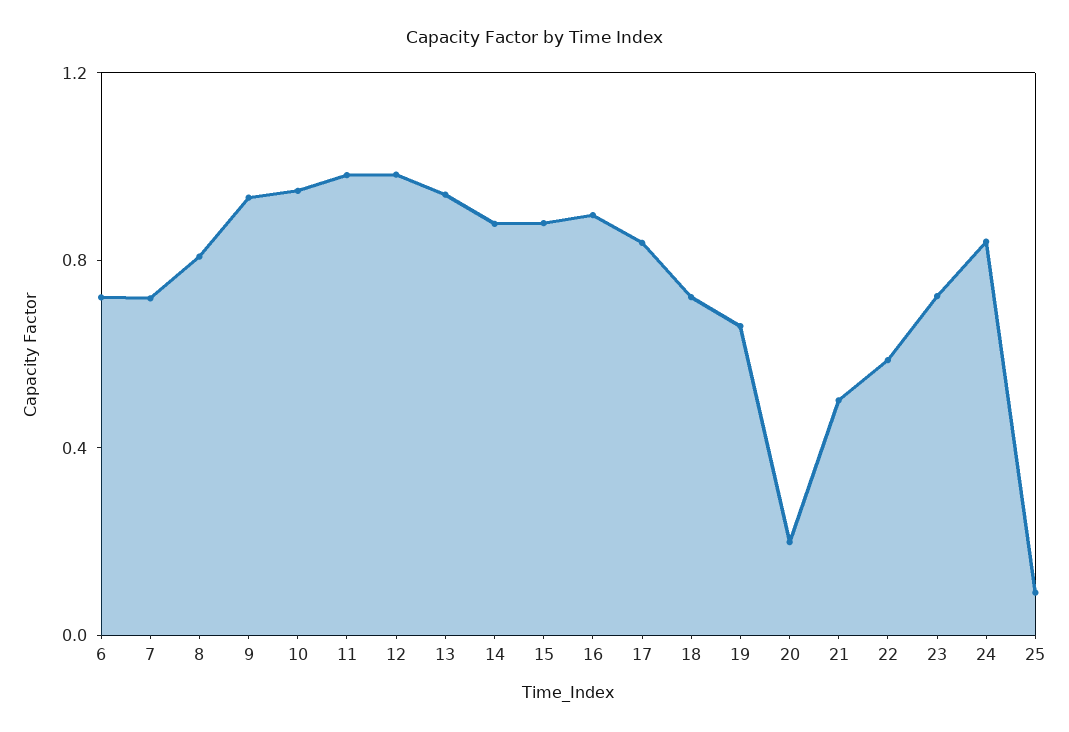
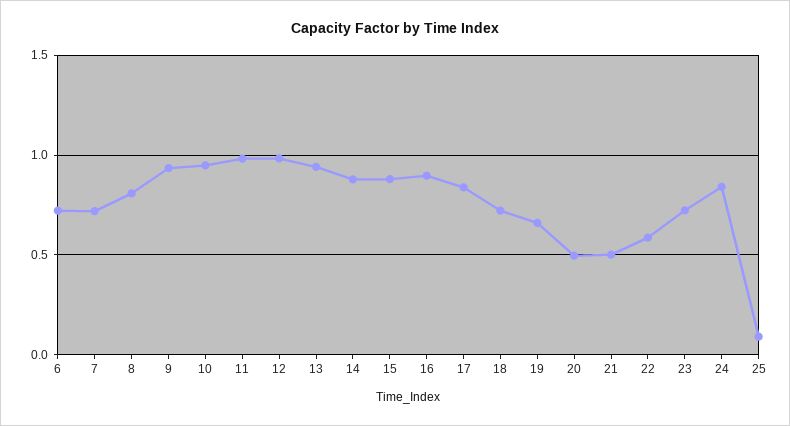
20: 0.2 -> 0.5

